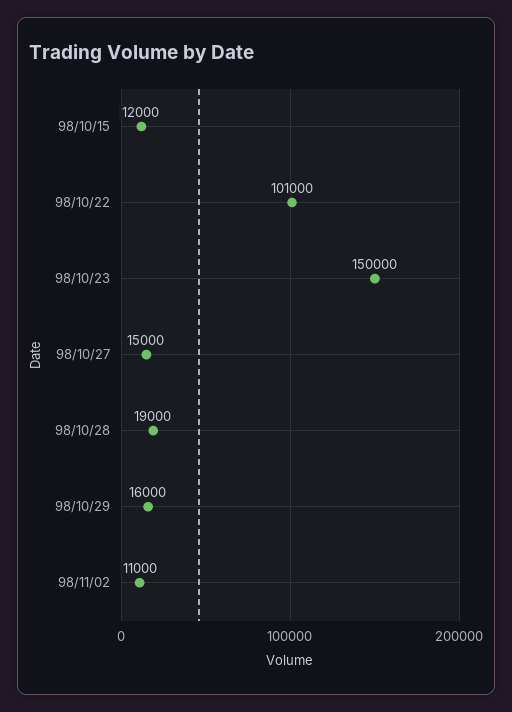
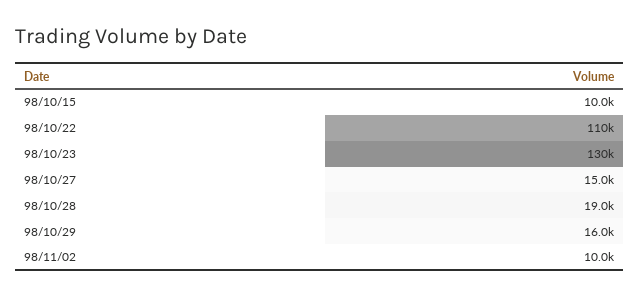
98/10/15: 12000 -> 10000
98/10/22: 101000 -> 110000
98/10/23: 150000 -> 130000
98/11/02: 11000 -> 10000

